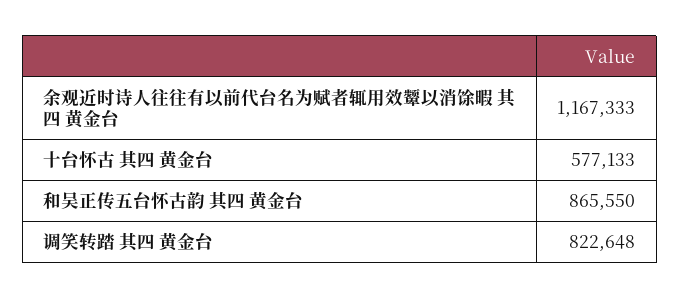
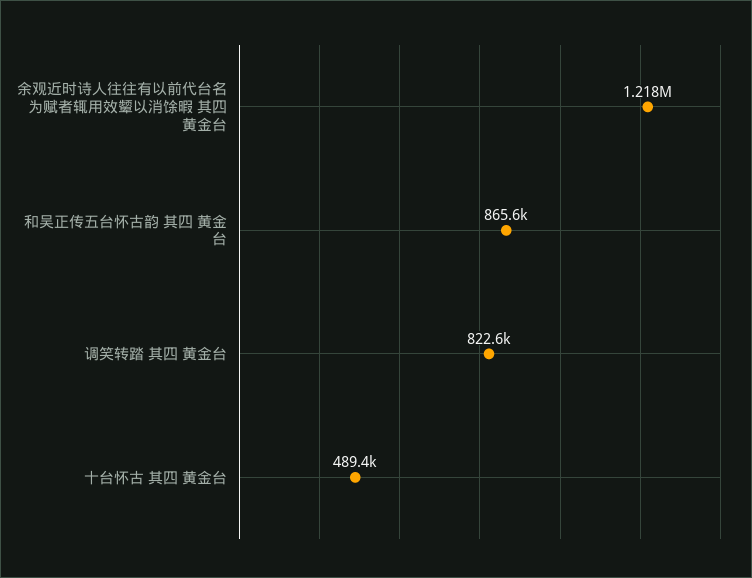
余观近时诗人往往有以前代台名为赋者辄用效颦以消馀暇 其四 黄金台: 1167333 -> 1218000
十台怀古 其四 黄金台: 577133 -> 489400

